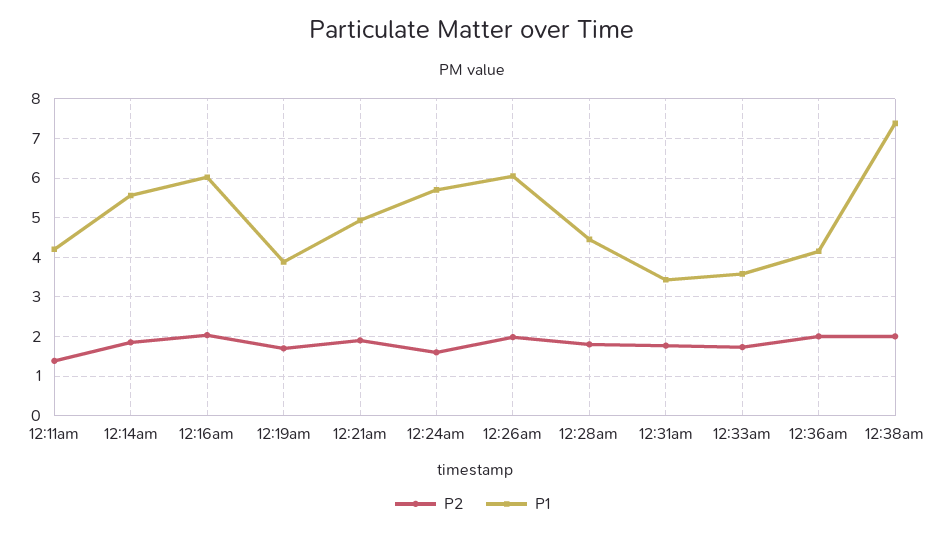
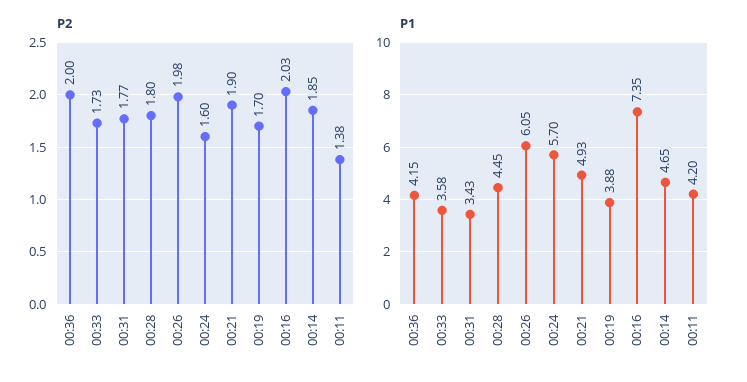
P1, 12:14am: 5.6 -> 4.65
P1, 12:16am: 6 -> 7.35
P2, 12:38am: 2 -> none
P1, 12:38am: 7.4 -> none

